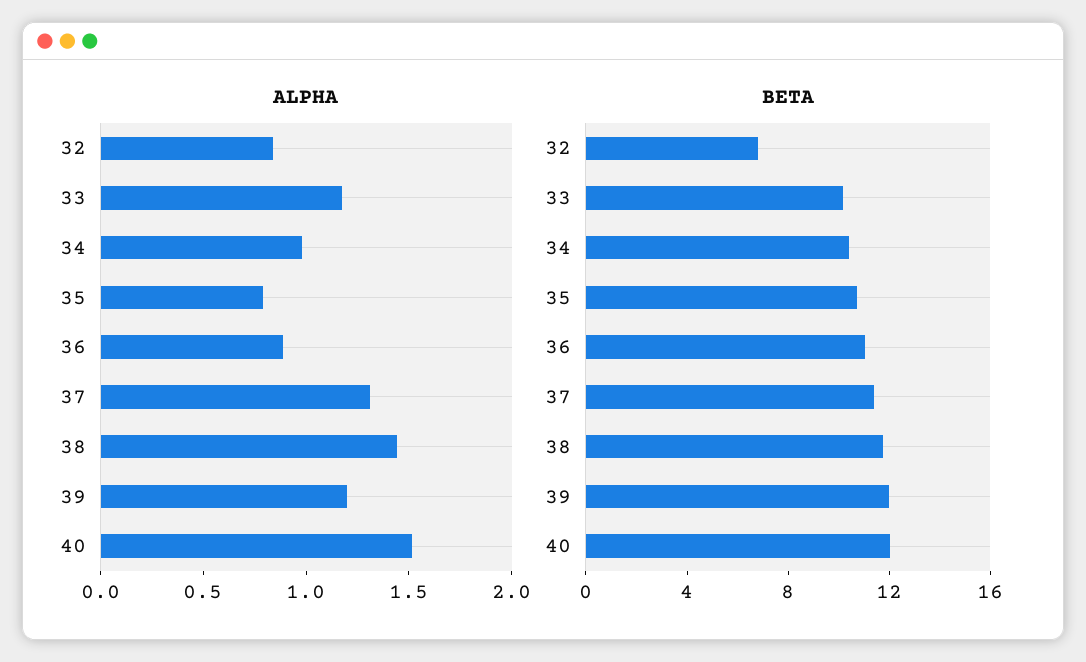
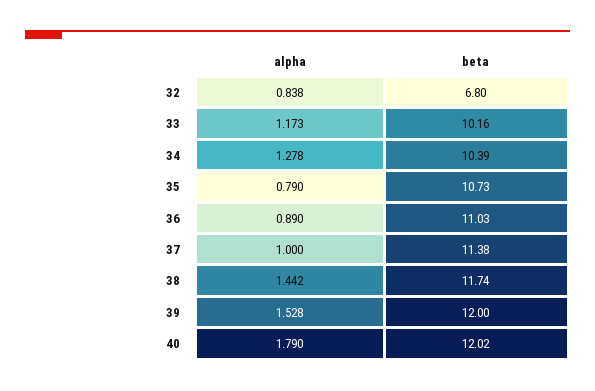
ALPHA, 34: 1 -> 1.278
ALPHA, 37: 1.3 -> 1
ALPHA, 39: 1.2 -> 1.528
ALPHA, 40: 1.5 -> 1.79

